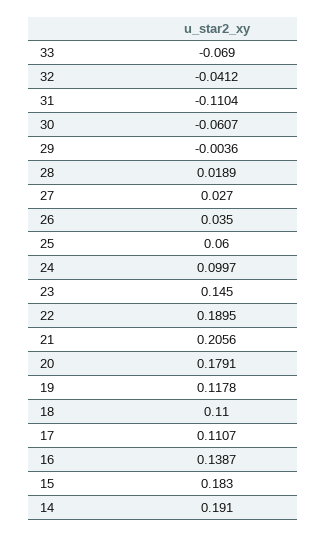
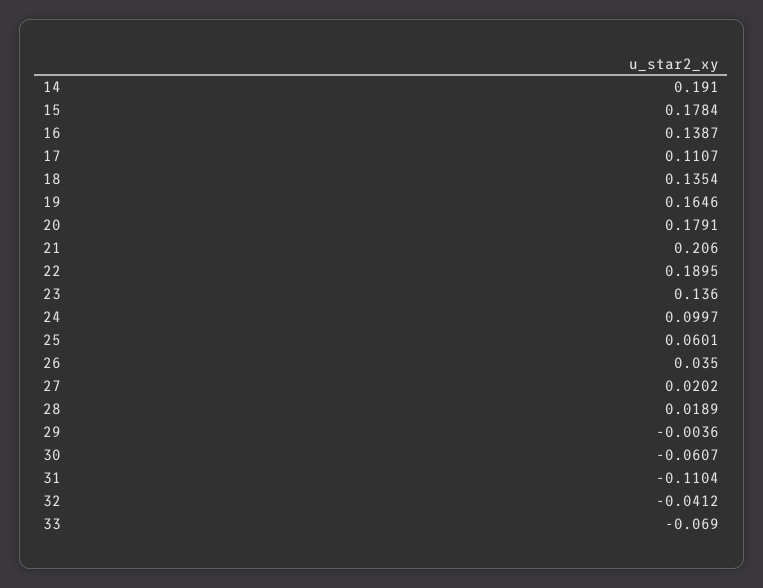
27: 0.027 -> 0.0202
25: 0.06 -> 0.0601
23: 0.145 -> 0.136
21: 0.2056 -> 0.206
19: 0.1178 -> 0.1646
18: 0.11 -> 0.1354
15: 0.183 -> 0.1784

